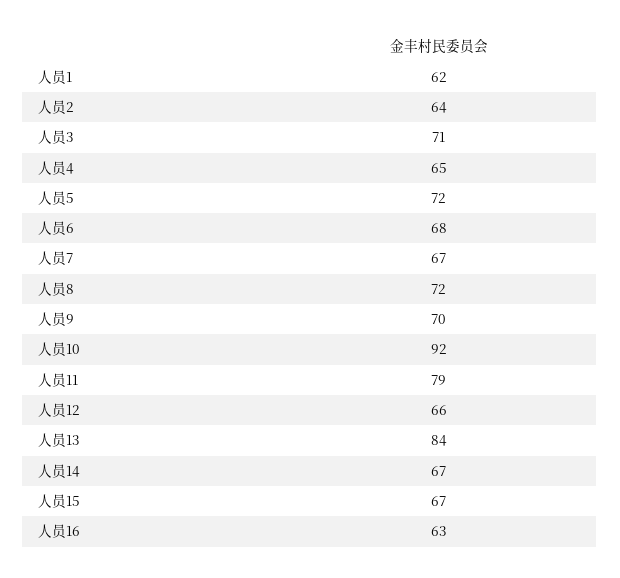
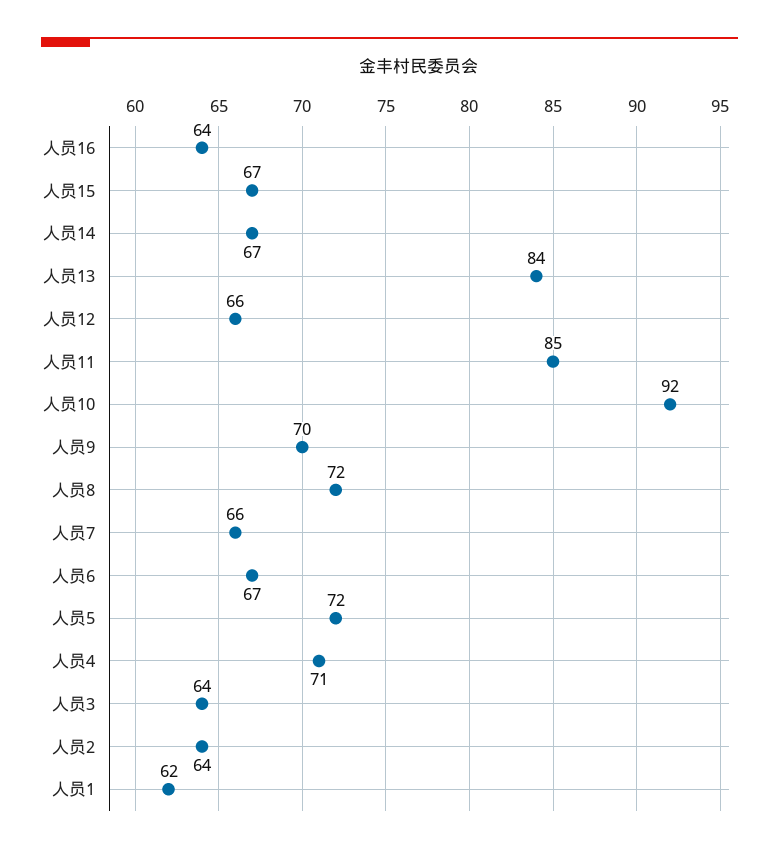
人员3: 71 -> 64
人员4: 65 -> 71
人员6: 68 -> 67
人员7: 67 -> 66
人员11: 79 -> 85
人员16: 63 -> 64

